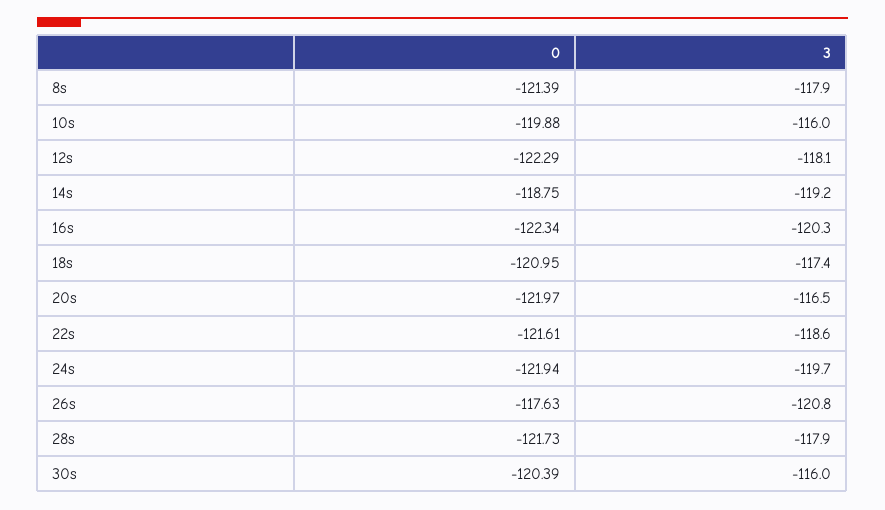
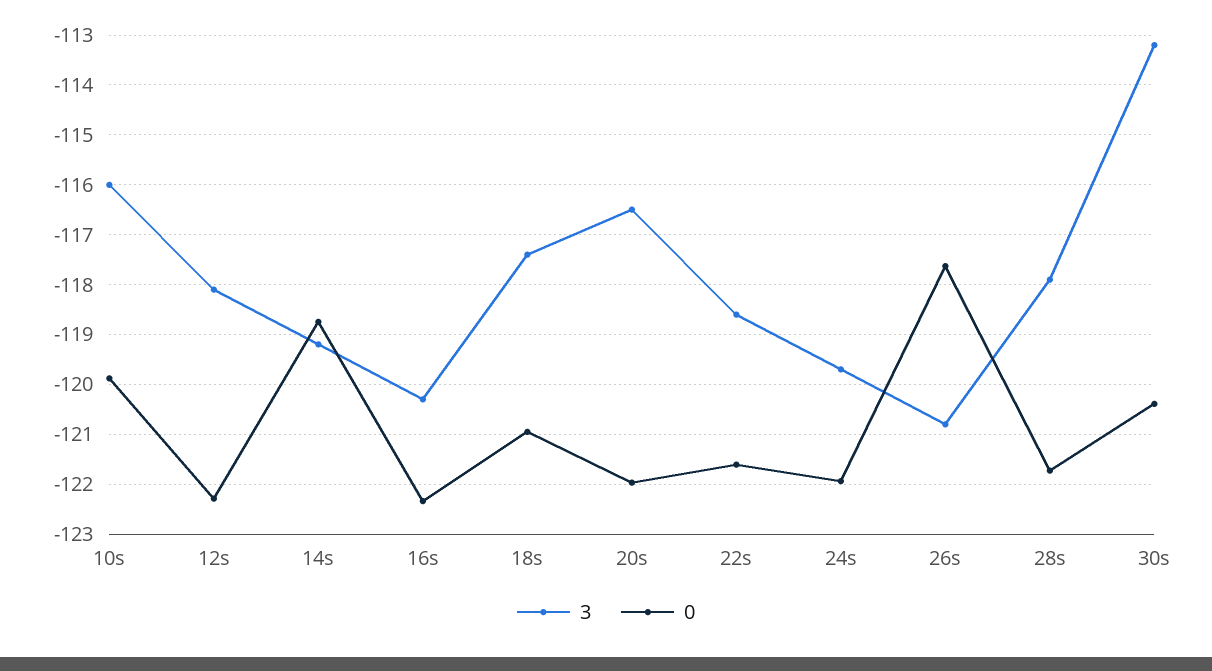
0, 8s: -121.39 -> none
3, 8s: -117.9 -> none
3, 30s: -116 -> -113.2

